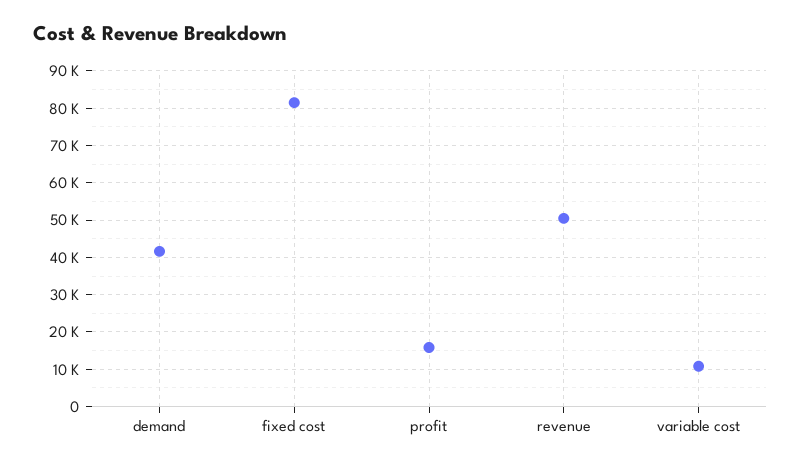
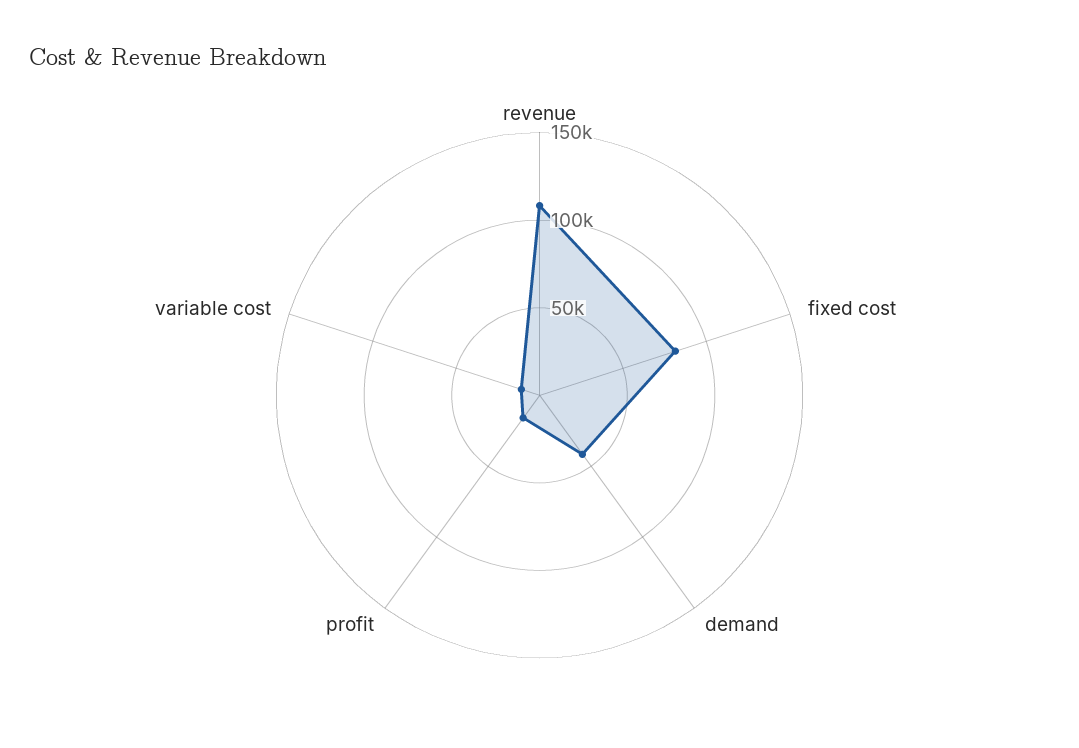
revenue: 50000 -> 110000

